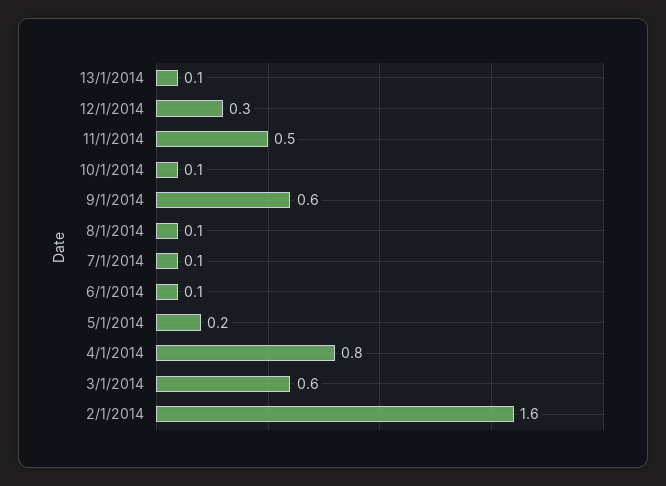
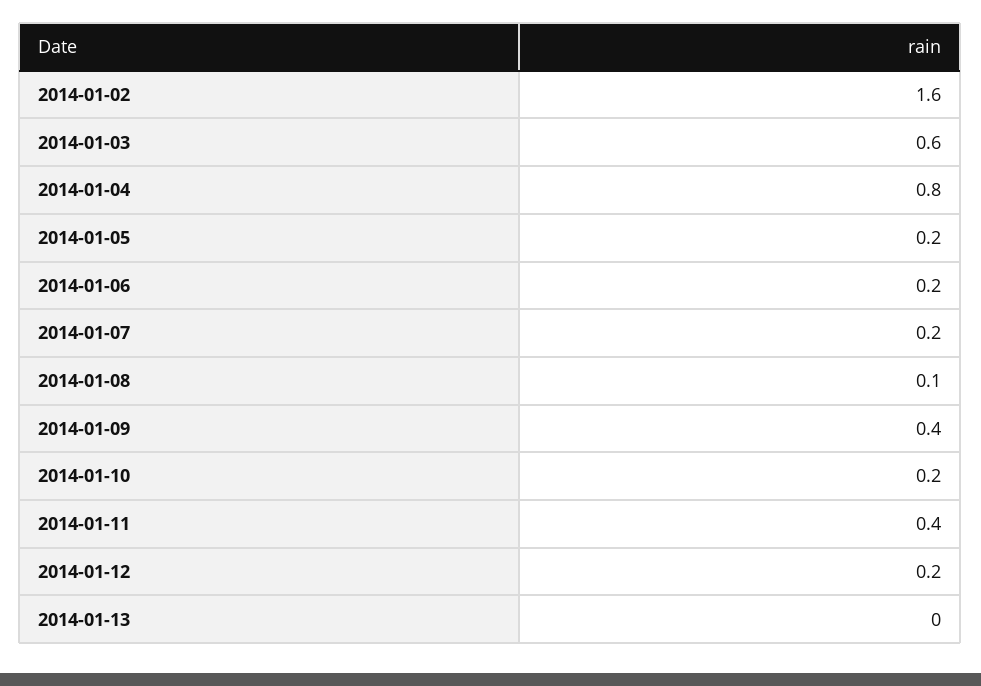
13/1/2014: 0.1 -> 0
12/1/2014: 0.3 -> 0.2
11/1/2014: 0.5 -> 0.4
10/1/2014: 0.1 -> 0.2
9/1/2014: 0.6 -> 0.4
7/1/2014: 0.1 -> 0.2
6/1/2014: 0.1 -> 0.2

